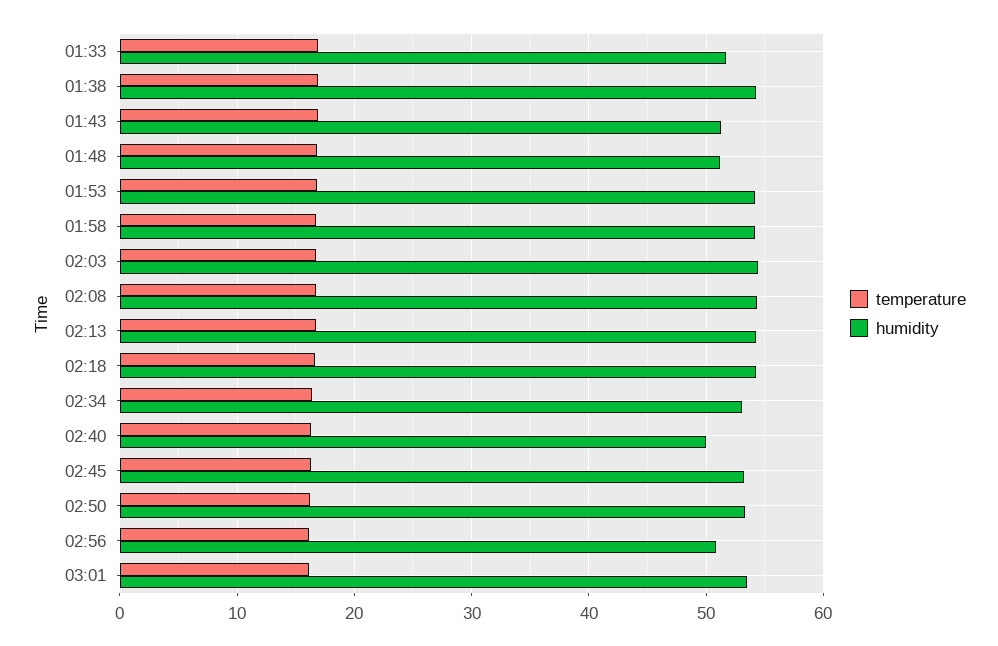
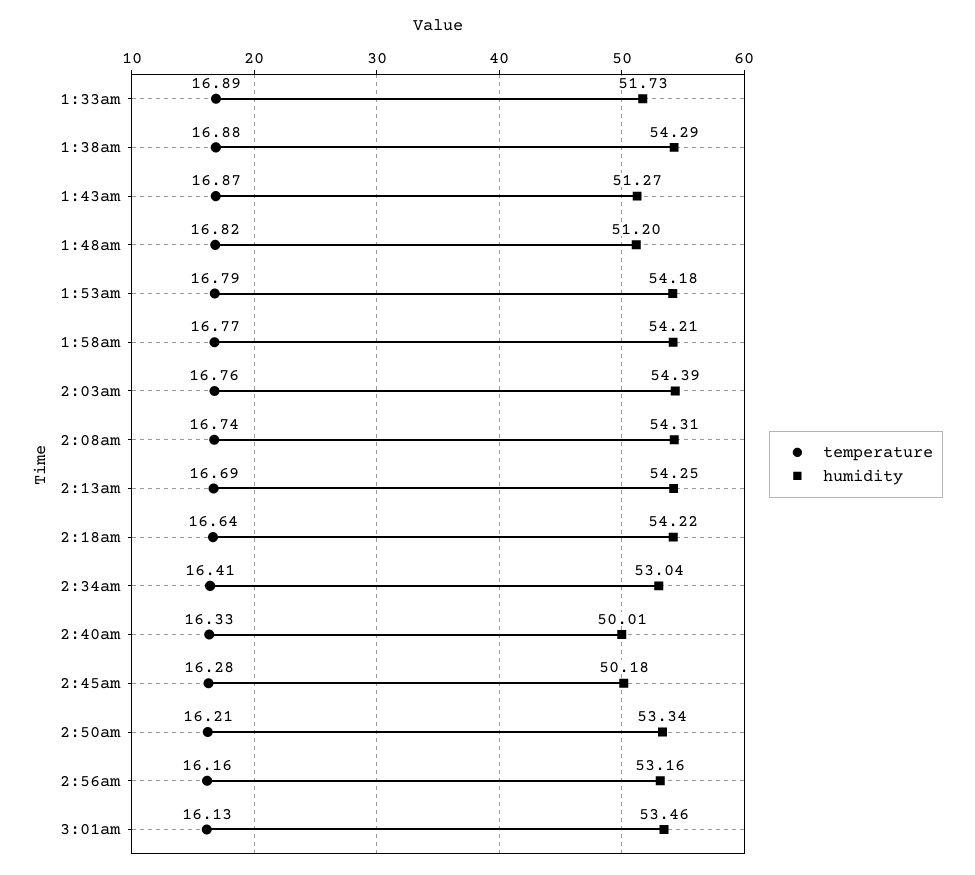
humidity, 02:45: 53 -> 50.18
humidity, 02:56: 51 -> 53.16

